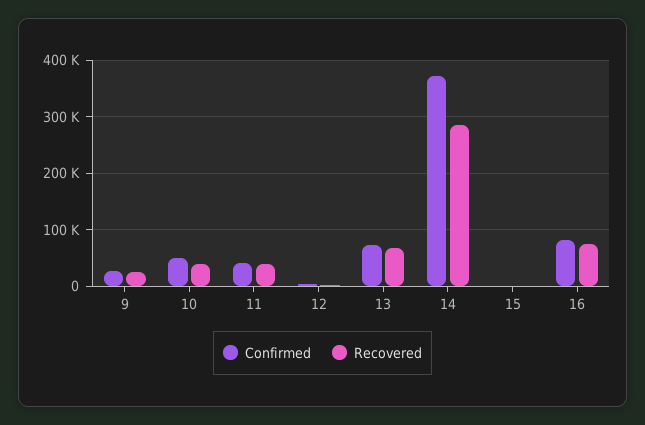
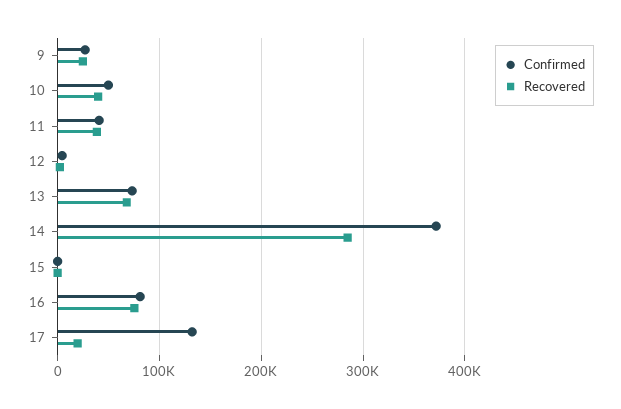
Confirmed, 17: none -> 130000
Recovered, 17: none -> 20000

